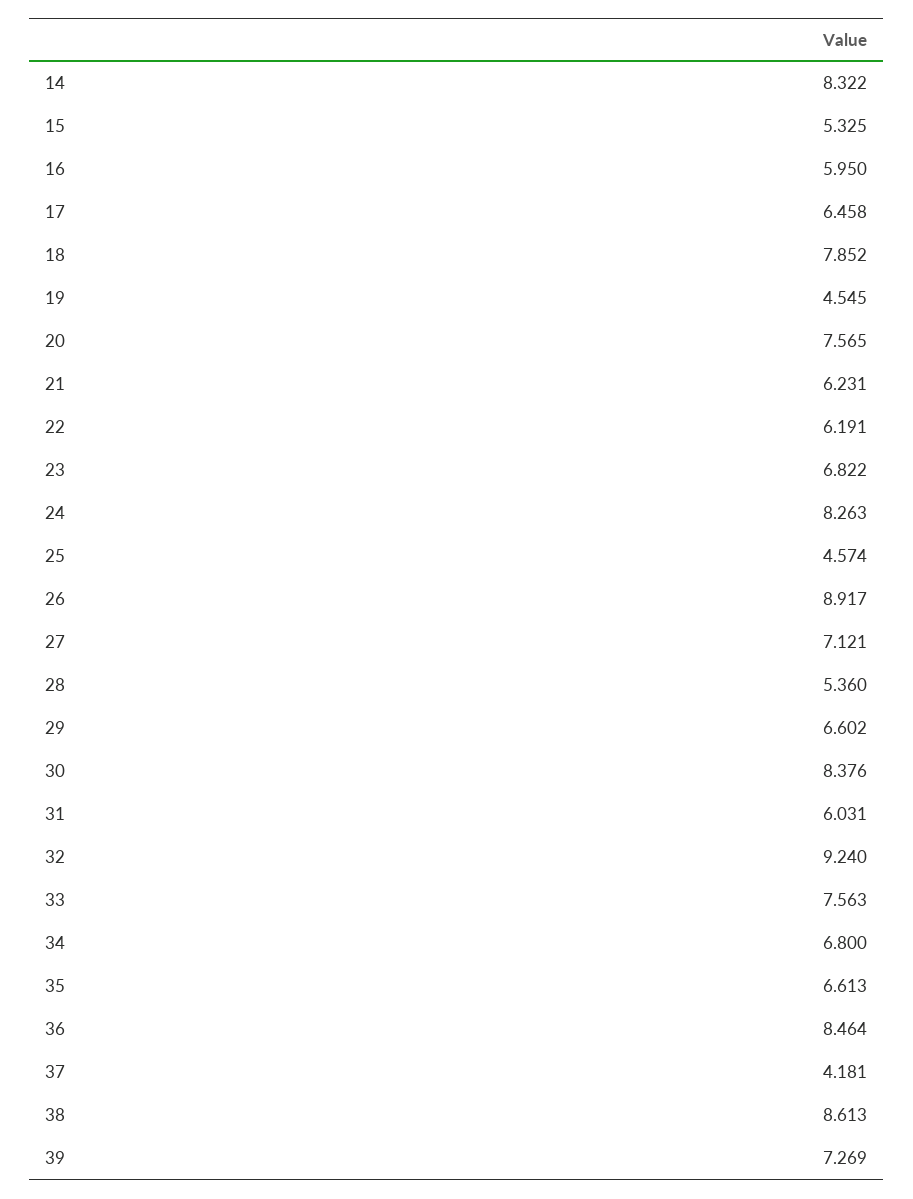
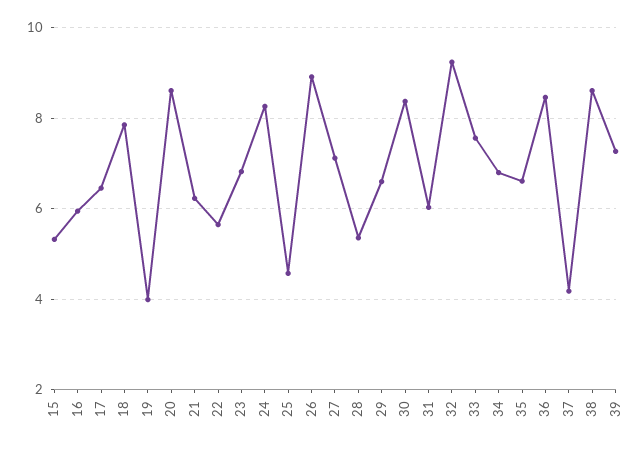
14: 8.322 -> none
19: 4.545 -> 4
20: 7.565 -> 8.6
22: 6.191 -> 5.6

